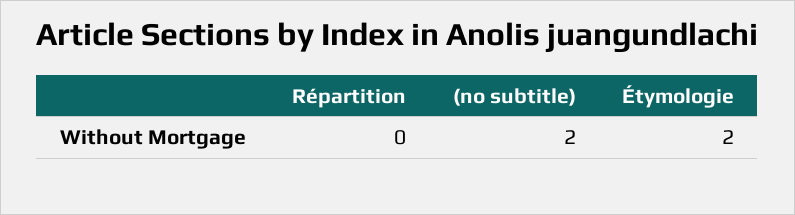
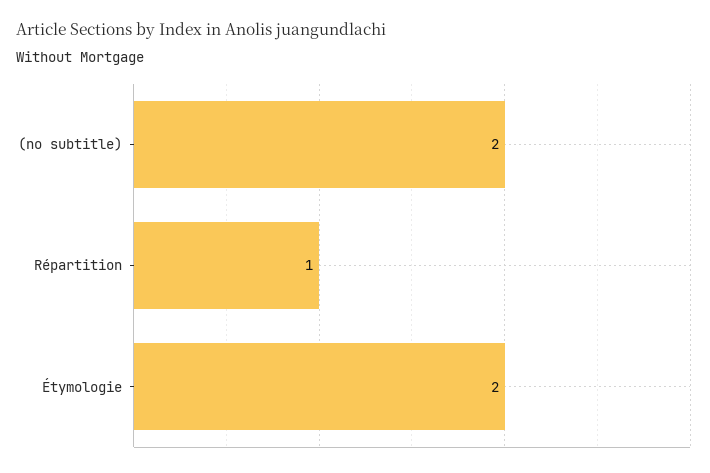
Répartition: 0 -> 1

